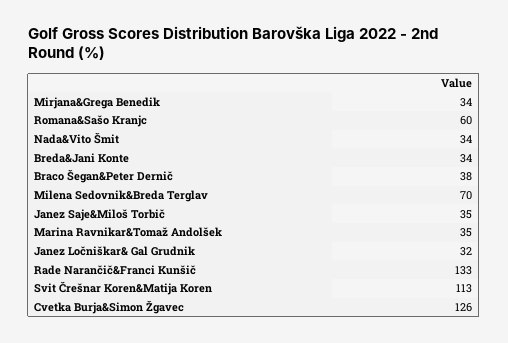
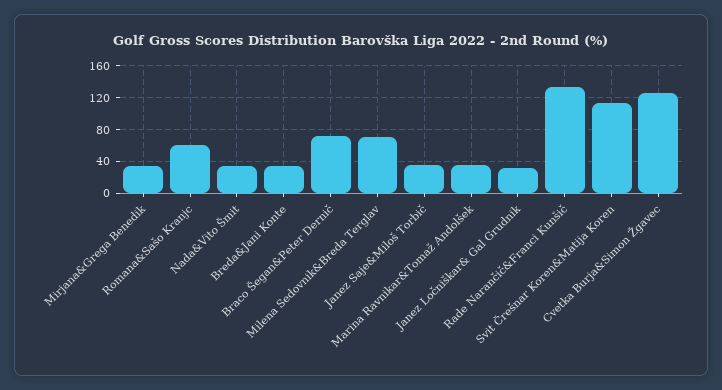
Braco Šegan&Peter Dernič: 38 -> 70

